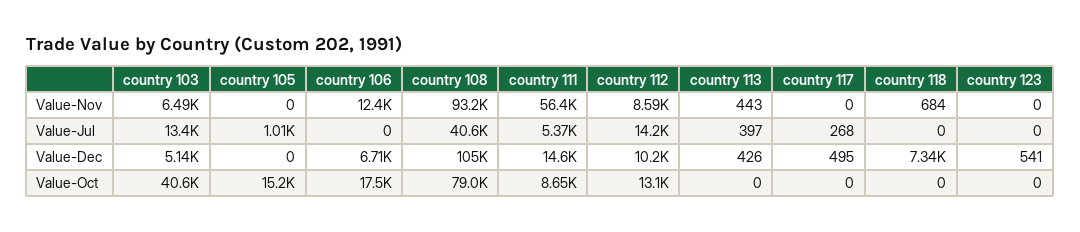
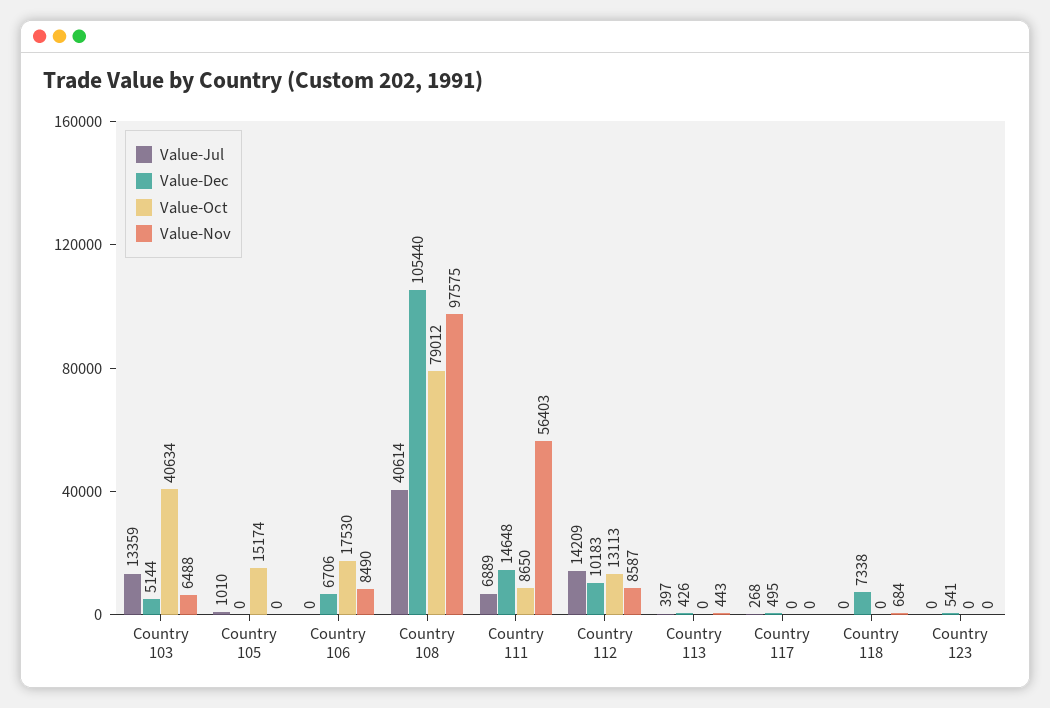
Value-Nov, country 106: 12400 -> 8490
Value-Nov, country 108: 93200 -> 97575
Value-Jul, country 111: 5370 -> 6889

